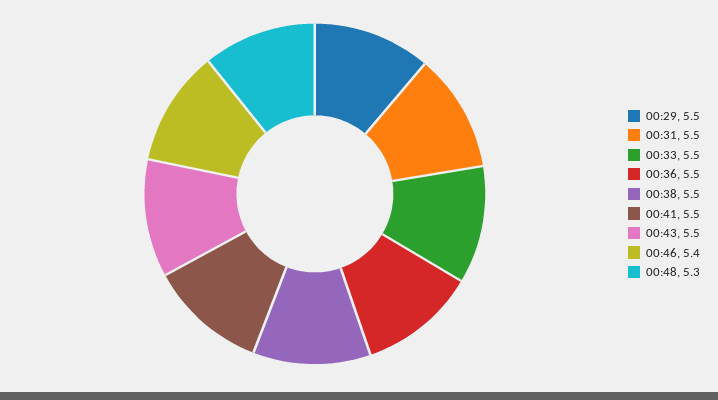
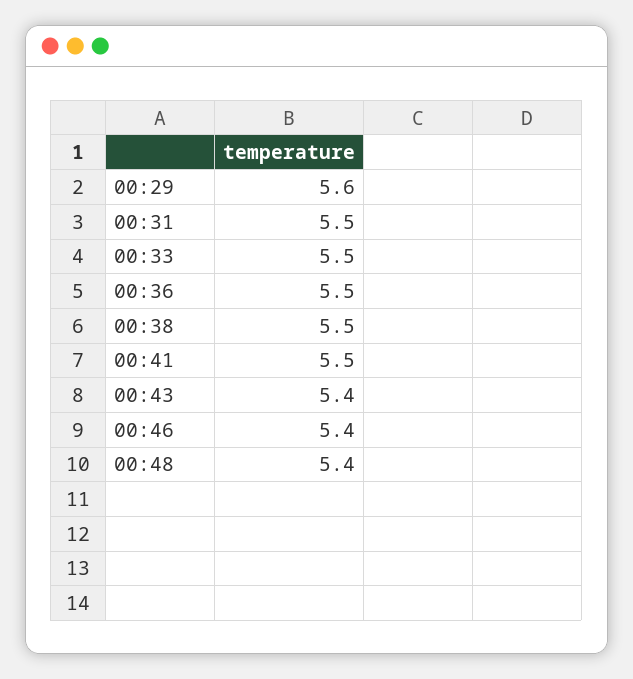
00:29: 5.5 -> 5.6
00:43: 5.5 -> 5.4
00:48: 5.3 -> 5.4

